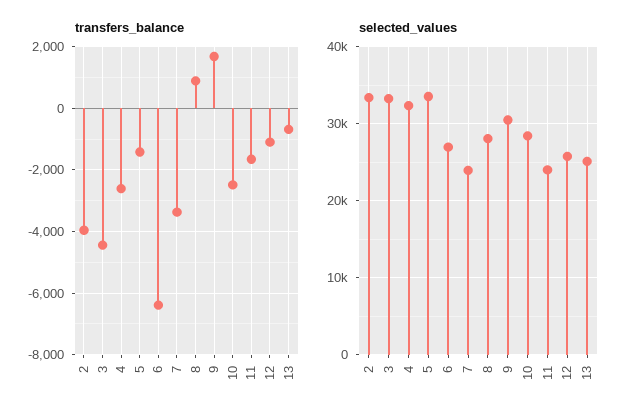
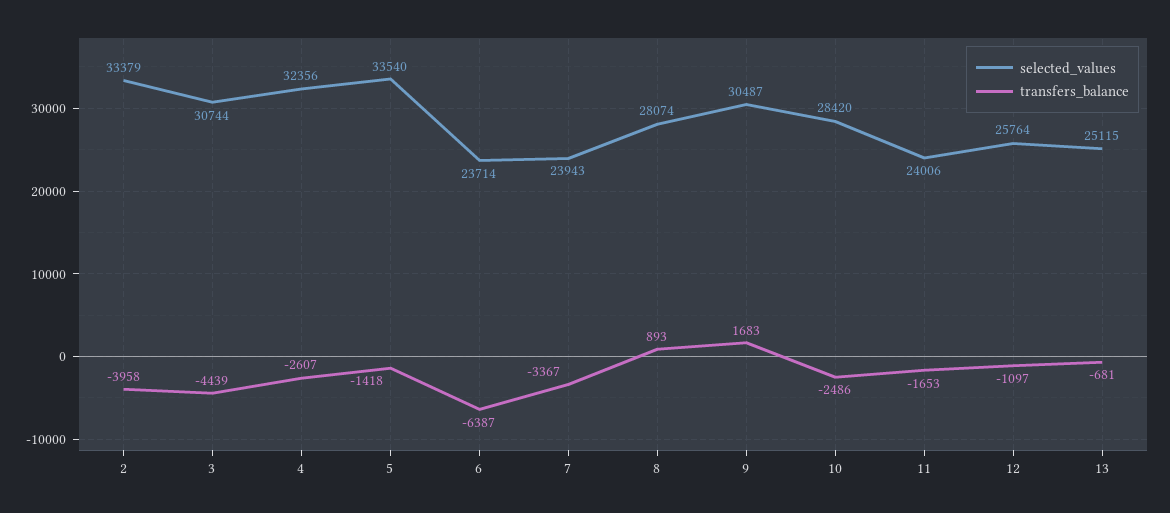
selected_values, 3: 33000 -> 30744
selected_values, 6: 27000 -> 23714

